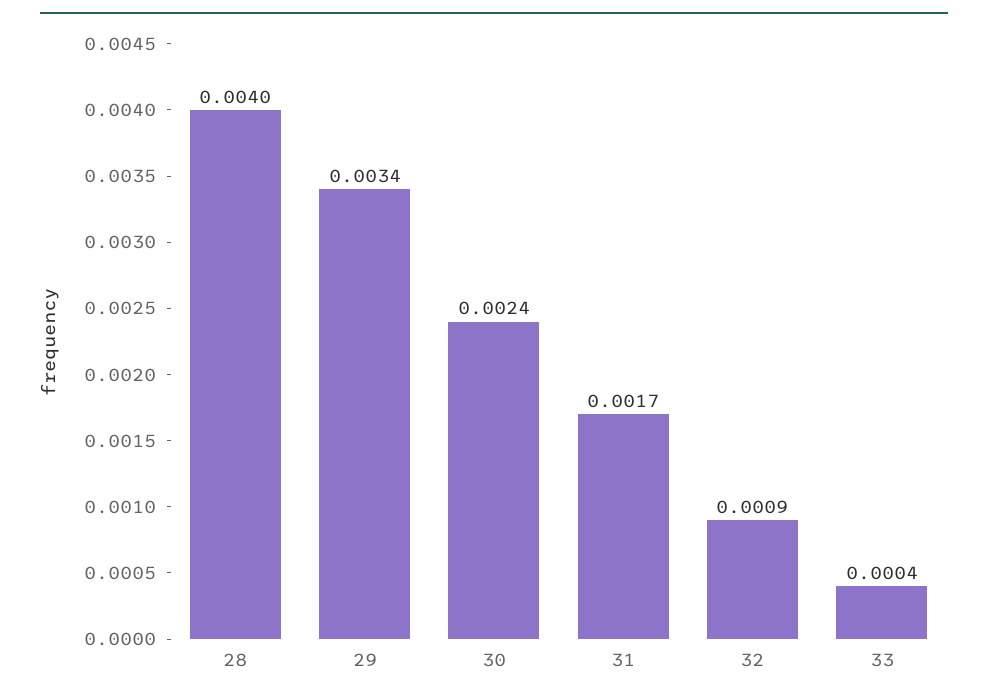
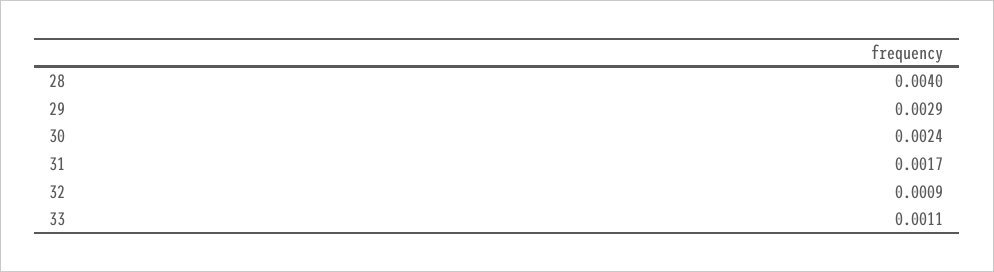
29: 0.0034 -> 0.0029
33: 0.0004 -> 0.0011

